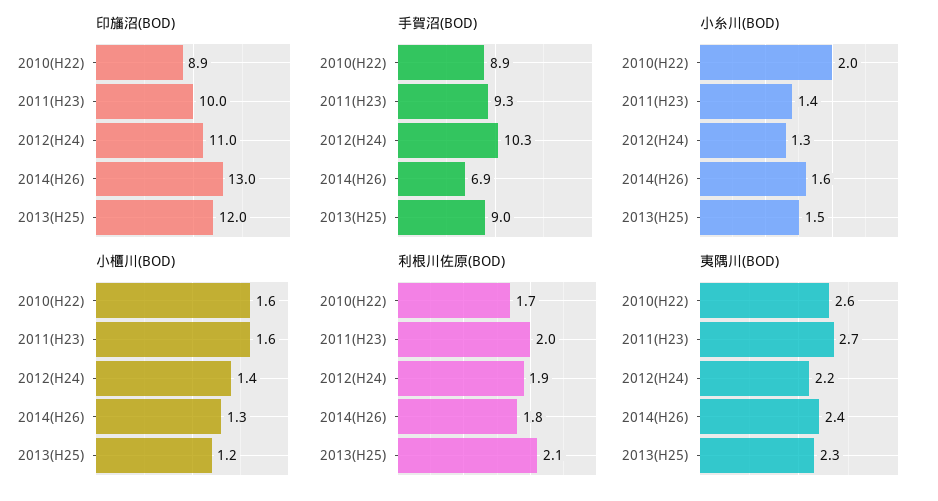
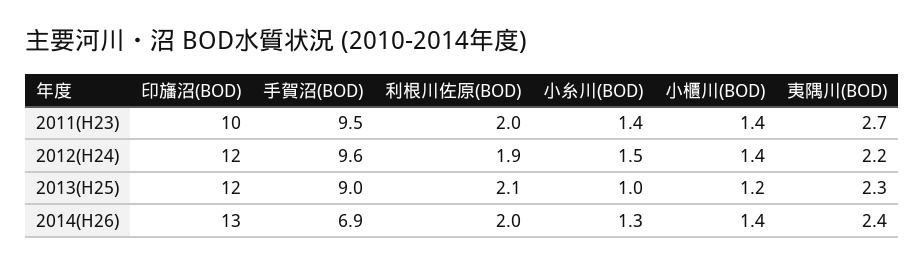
印旛沼(BOD), 2010(H22): 8.9 -> none
印旛沼(BOD), 2012(H24): 11 -> 12
手賀沼(BOD), 2010(H22): 8.9 -> none
手賀沼(BOD), 2011(H23): 9.3 -> 9.5
手賀沼(BOD), 2012(H24): 10.3 -> 9.6
小糸川(BOD), 2010(H22): 2 -> none
小糸川(BOD), 2012(H24): 1.3 -> 1.5
小糸川(BOD), 2014(H26): 1.6 -> 1.3
小糸川(BOD), 2013(H25): 1.5 -> 1
小櫃川(BOD), 2010(H22): 1.6 -> none
小櫃川(BOD), 2011(H23): 1.6 -> 1.4
小櫃川(BOD), 2014(H26): 1.3 -> 1.4
利根川佐原(BOD), 2010(H22): 1.7 -> none
利根川佐原(BOD), 2014(H26): 1.8 -> 2
夷隅川(BOD), 2010(H22): 2.6 -> none

